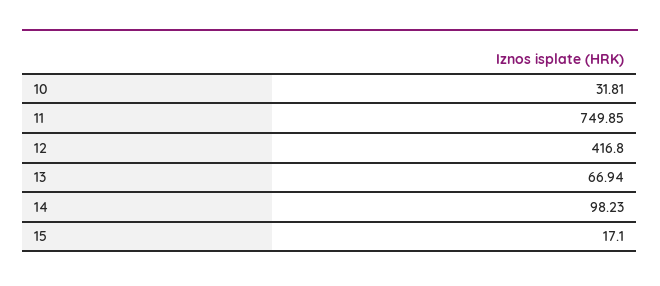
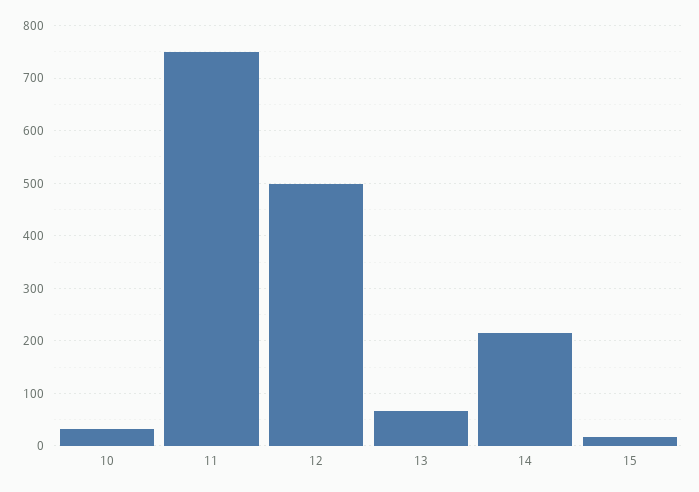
12: 416.8 -> 500
14: 98.23 -> 220

